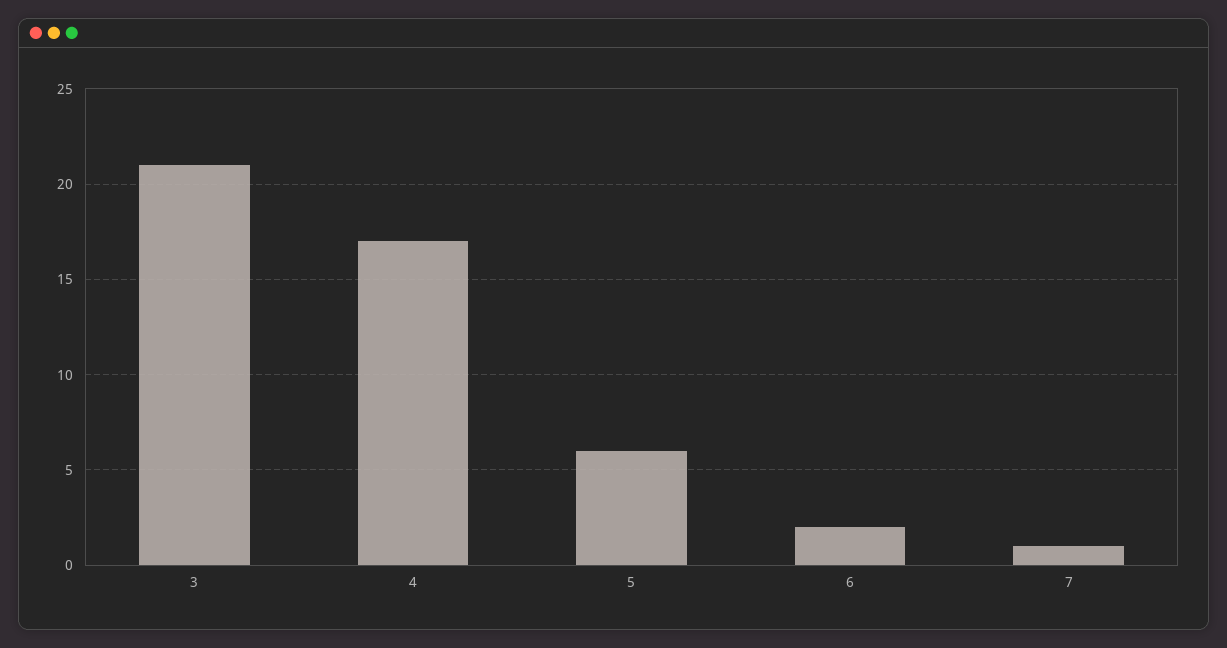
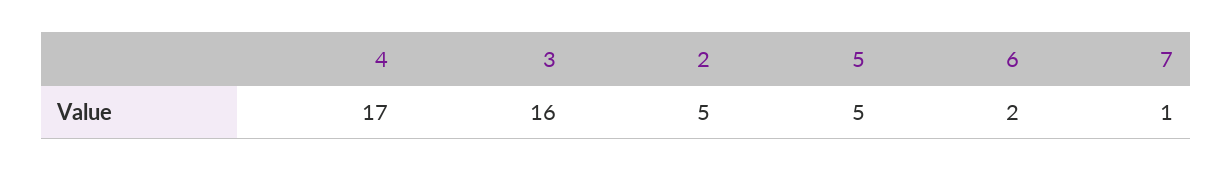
3: 21 -> 16
5: 6 -> 5
2: none -> 5

